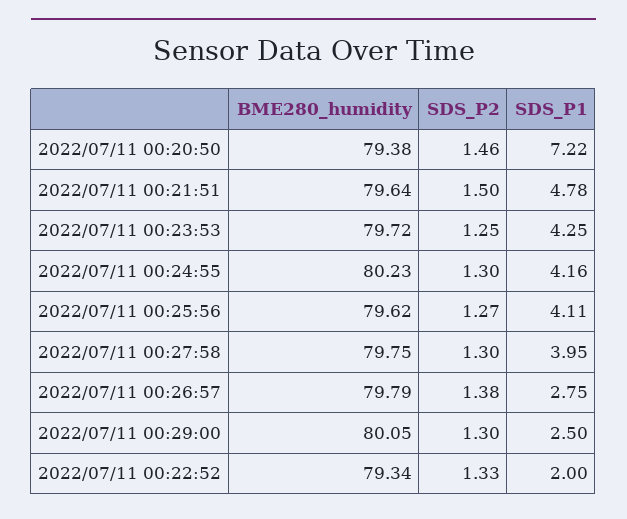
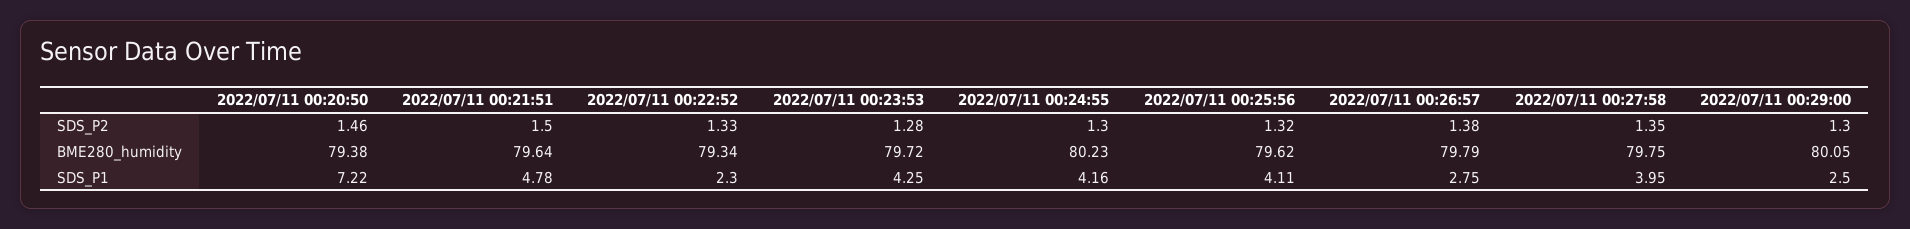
SDS_P2, 2022/07/11 00:23:53: 1.25 -> 1.28
SDS_P2, 2022/07/11 00:25:56: 1.27 -> 1.32
SDS_P2, 2022/07/11 00:27:58: 1.3 -> 1.35
SDS_P1, 2022/07/11 00:22:52: 2 -> 2.3

